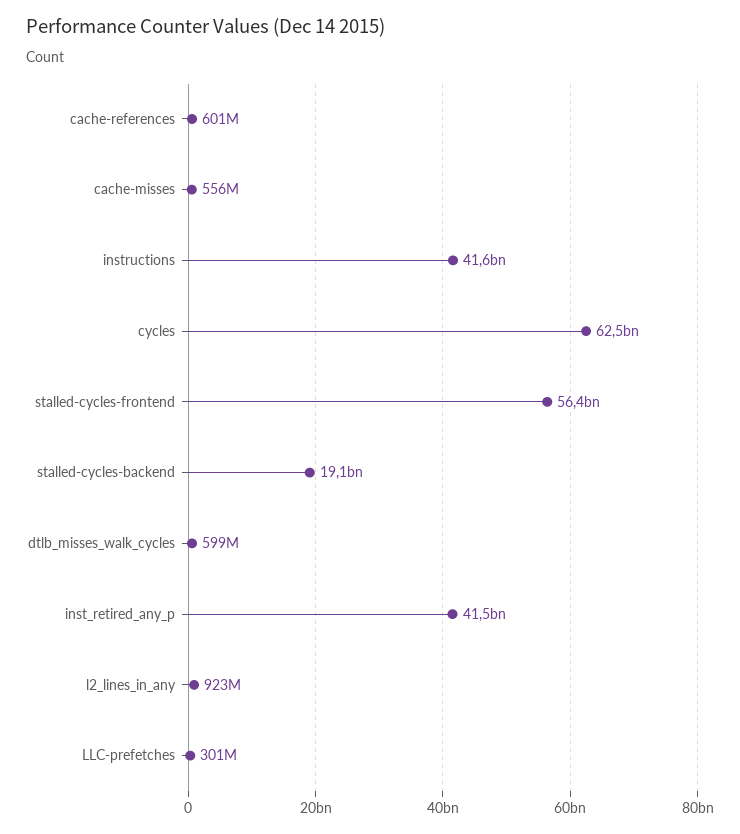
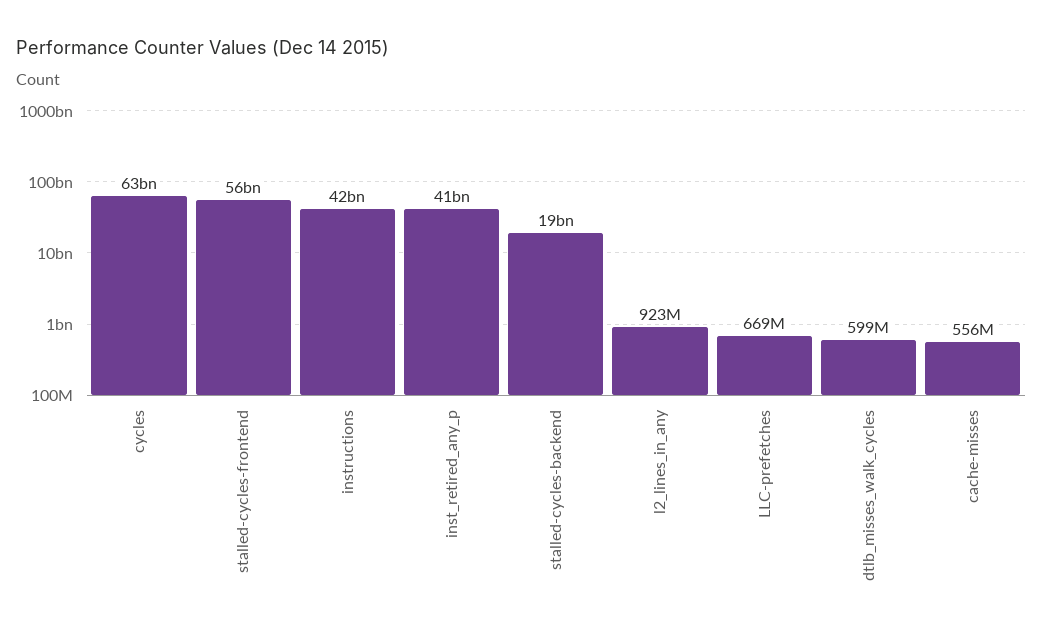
cache-references: 601000000 -> none
LLC-prefetches: 301000000 -> 669000000

